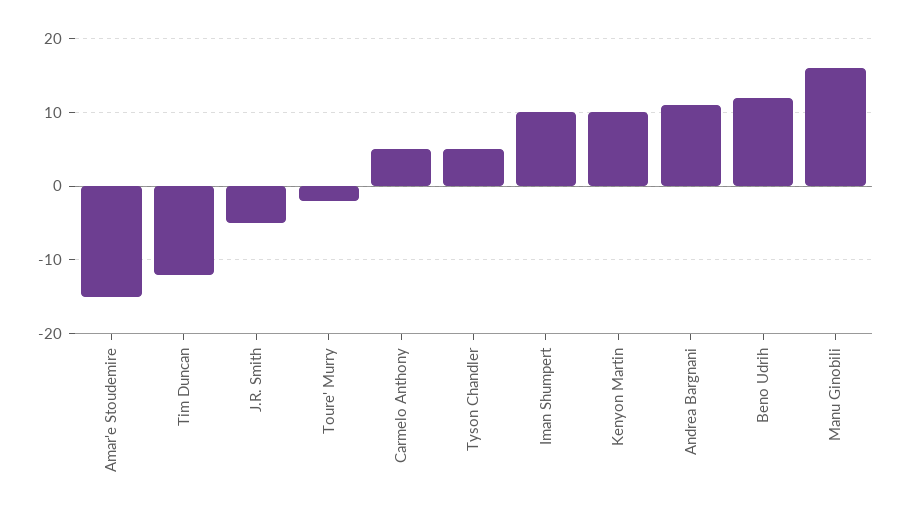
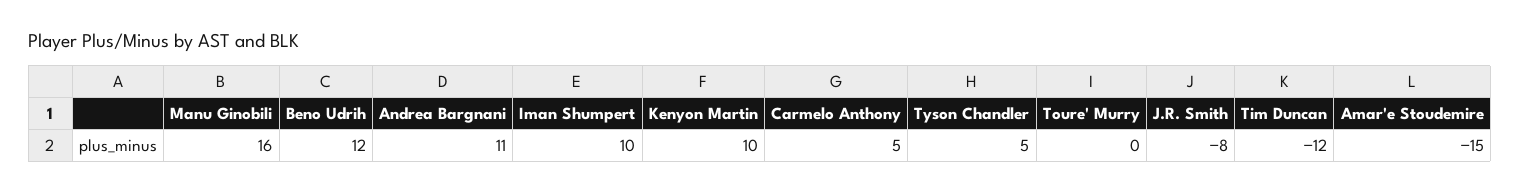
J.R. Smith: -5 -> -8
Toure' Murry: -2 -> 0

